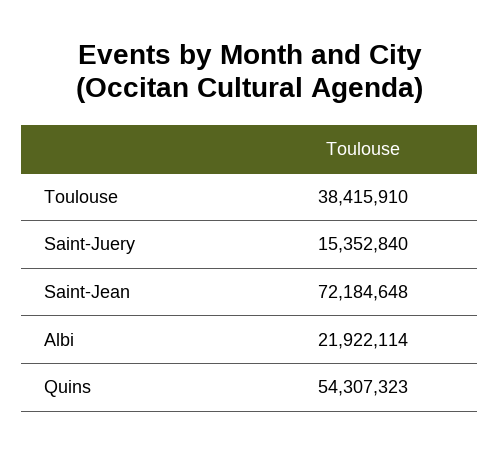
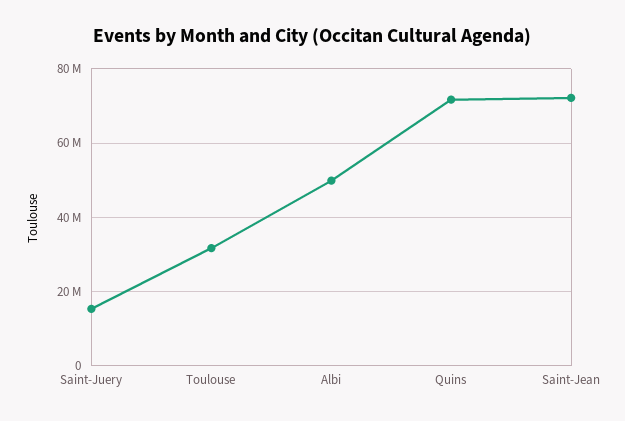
Toulouse: 38415910 -> 32000000
Albi: 21922114 -> 50000000
Quins: 54307323 -> 72000000

